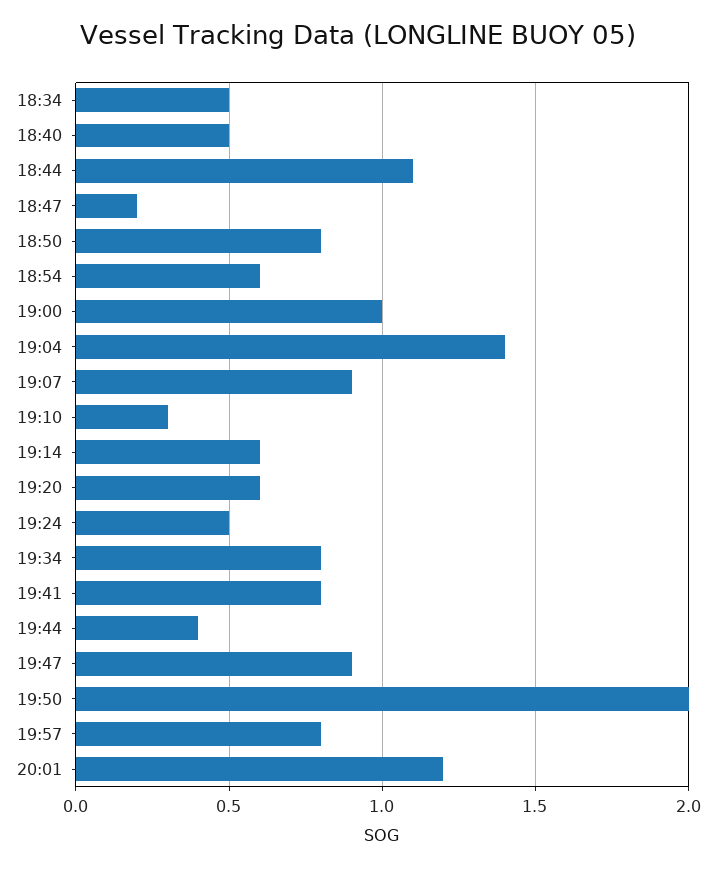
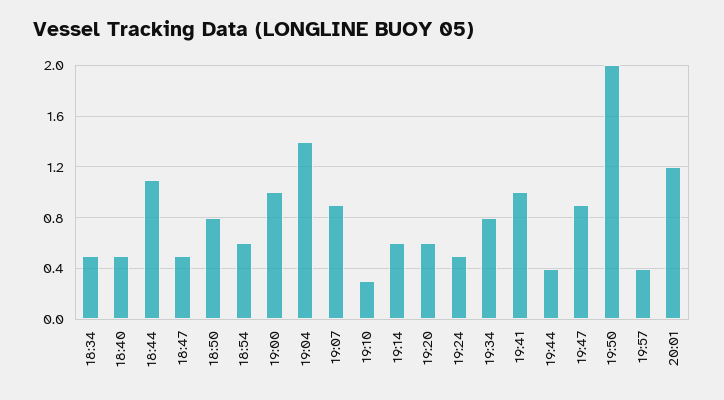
18:47: 0.2 -> 0.5
19:41: 0.8 -> 1
19:57: 0.8 -> 0.4

